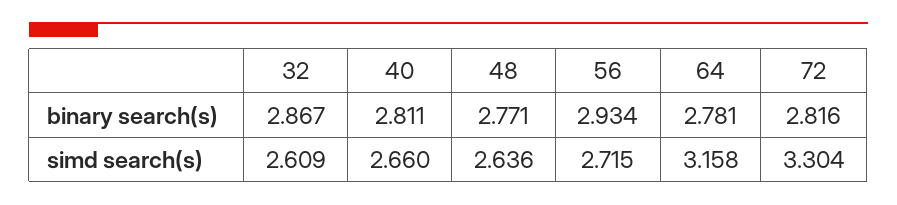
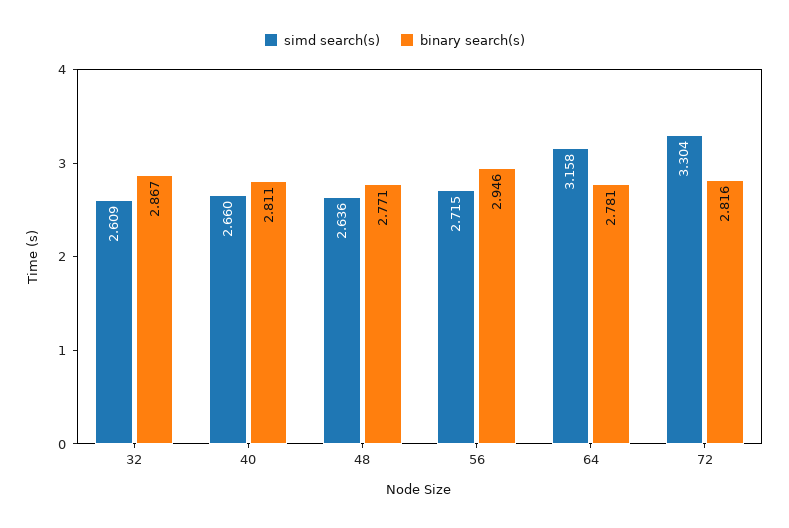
binary search(s), 56: 2.934 -> 2.946

